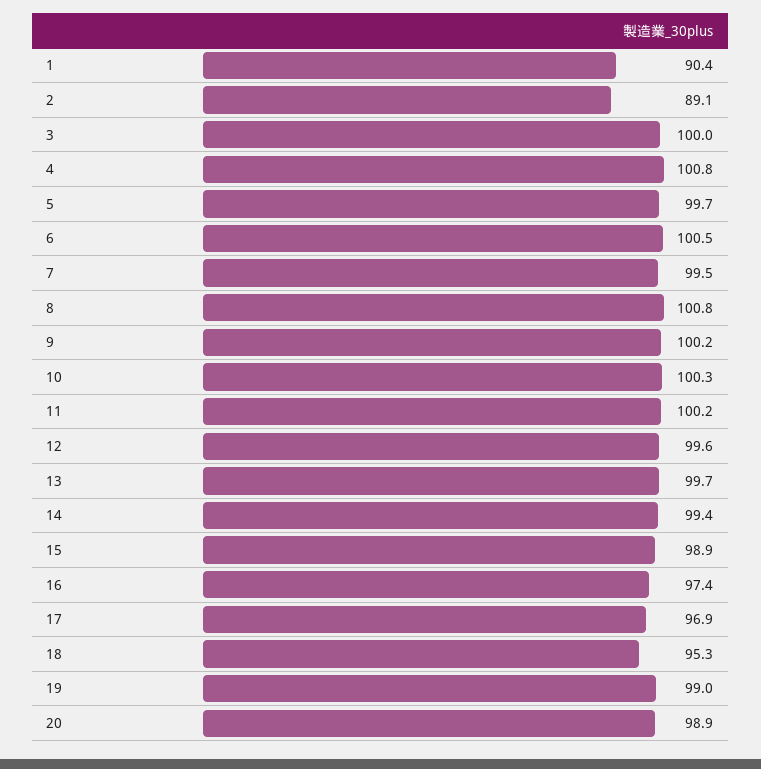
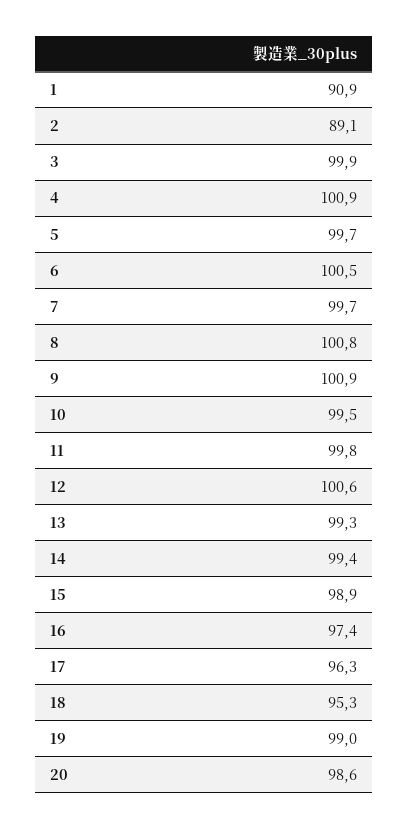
1: 90.4 -> 90.9
3: 100 -> 99.9
4: 100.8 -> 100.9
7: 99.5 -> 99.7
9: 100.2 -> 100.9
10: 100.3 -> 99.5
11: 100.2 -> 99.8
12: 99.6 -> 100.6
13: 99.7 -> 99.3
17: 96.9 -> 96.3
20: 98.9 -> 98.6

